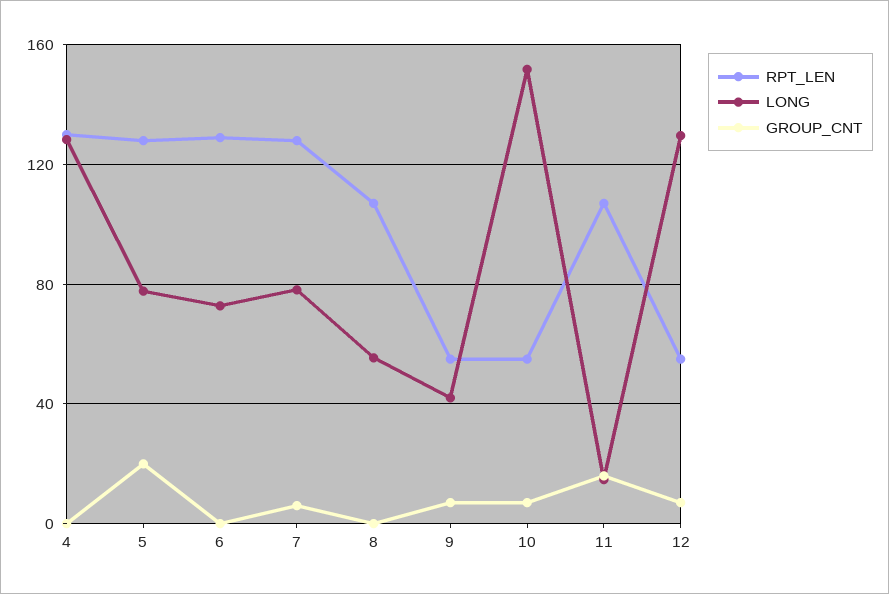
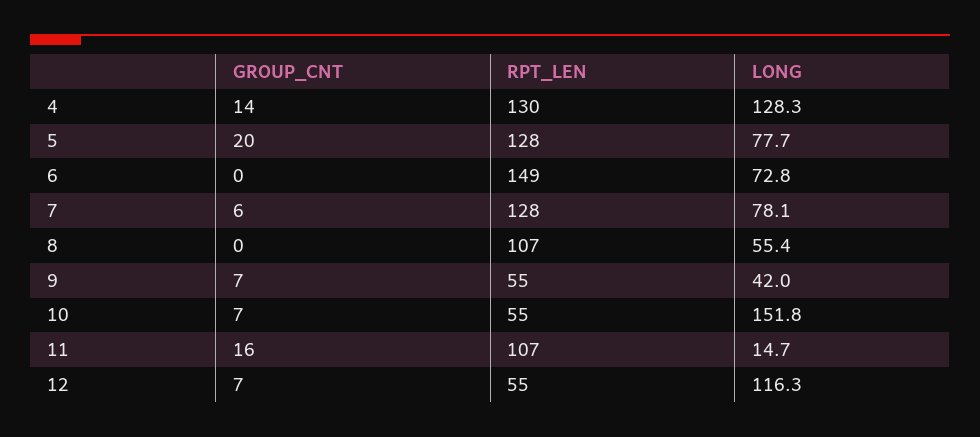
GROUP_CNT, 4: 0 -> 14
RPT_LEN, 6: 130 -> 149
LONG, 12: 130 -> 116.3

